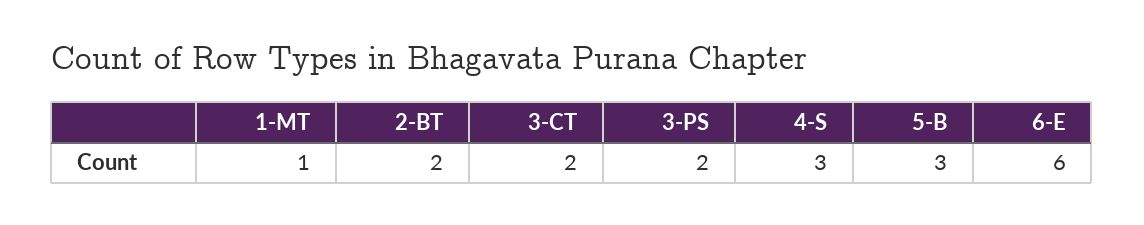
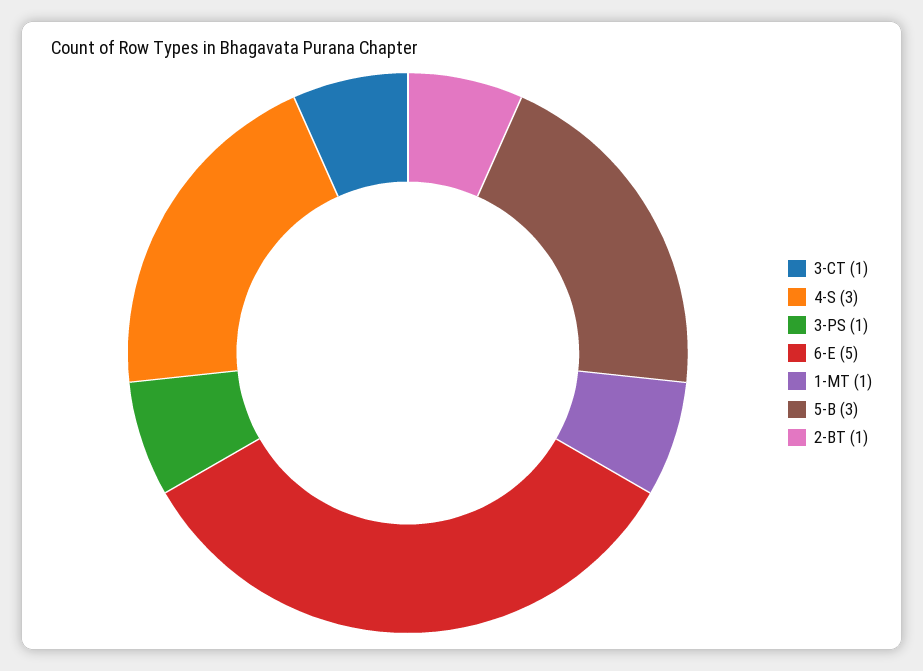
2-BT: 2 -> 1
3-CT: 2 -> 1
3-PS: 2 -> 1
6-E: 6 -> 5

